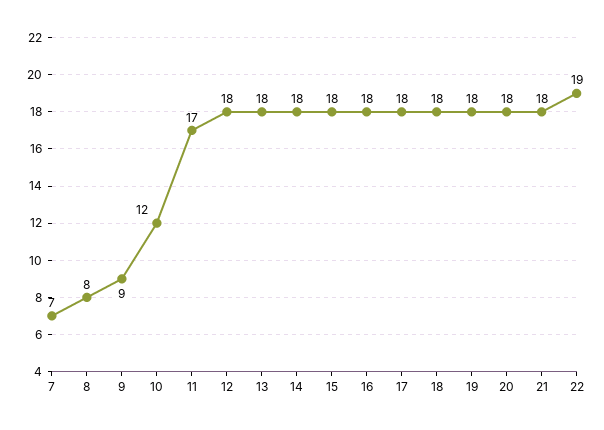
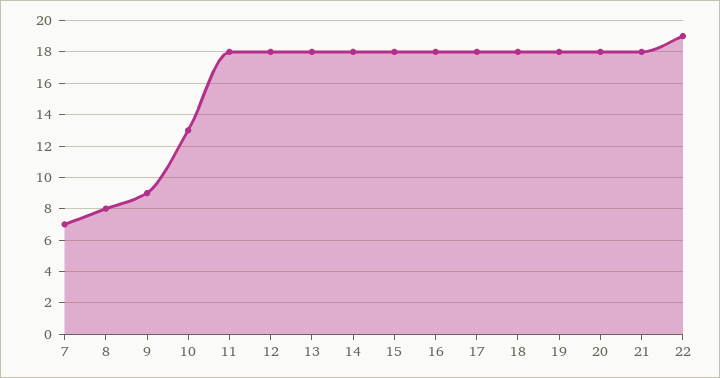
10: 12 -> 13
11: 17 -> 18

